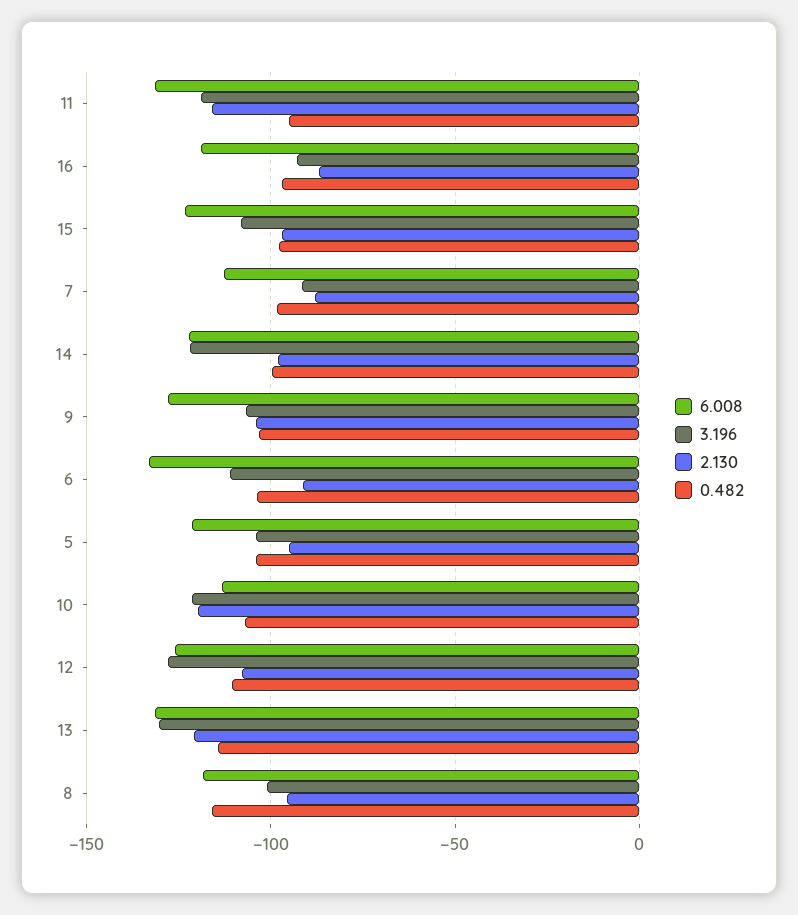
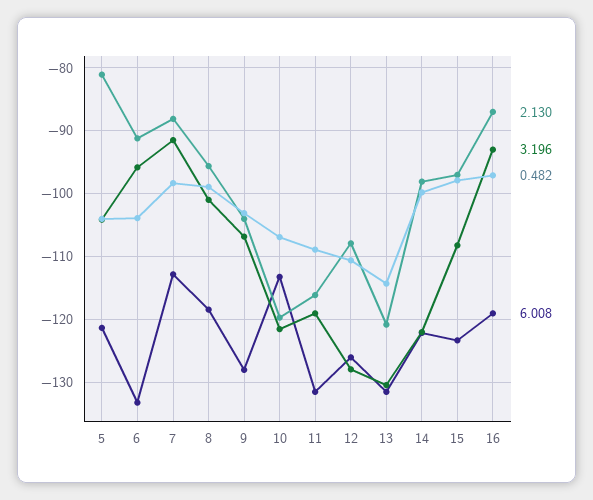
0.482, 11: -95 -> -109
3.196, 6: -110 -> -96
2.130, 5: -95 -> -81
0.482, 8: -115 -> -99

